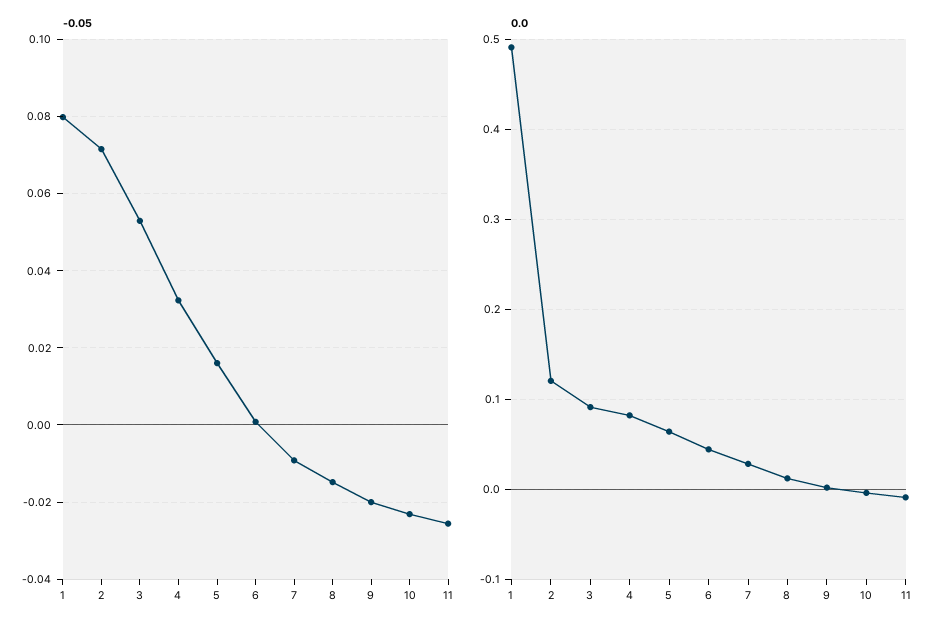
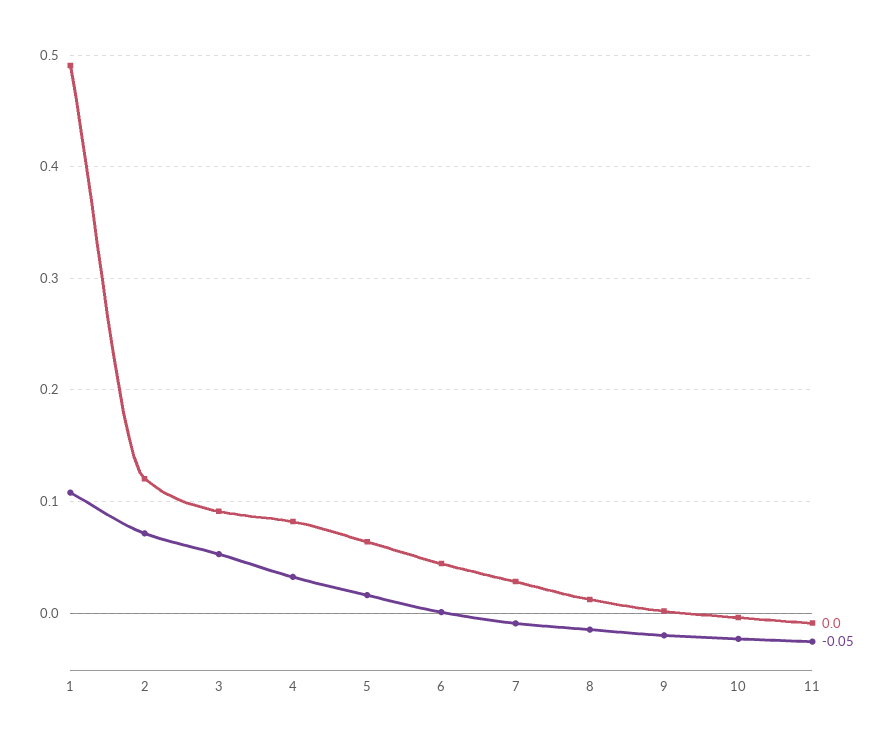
-0.05, 1: 0.08 -> 0.11

